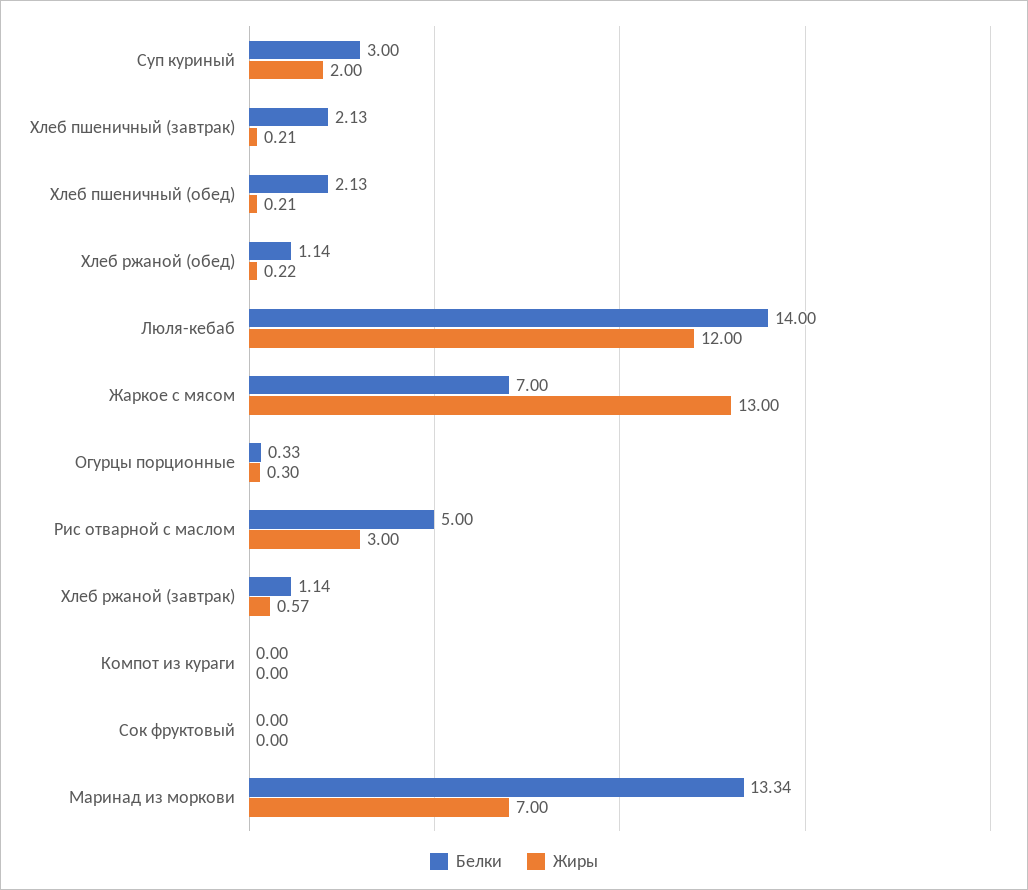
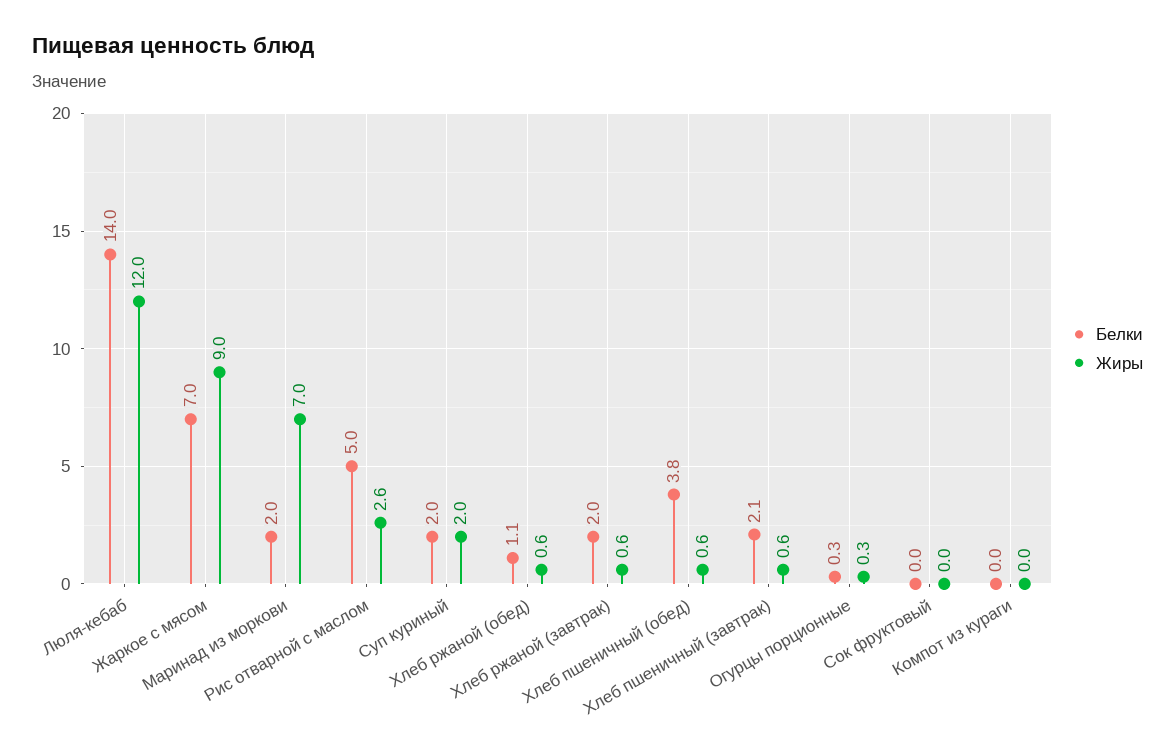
Белки, Суп куриный: 3 -> 2
Жиры, Хлеб пшеничный (завтрак): 0.21 -> 0.6
Белки, Хлеб пшеничный (обед): 2.13 -> 3.8
Жиры, Хлеб пшеничный (обед): 0.21 -> 0.6
Жиры, Хлеб ржаной (обед): 0.22 -> 0.6
Жиры, Жаркое с мясом: 13 -> 9
Жиры, Рис отварной с маслом: 3 -> 2.6
Белки, Хлеб ржаной (завтрак): 1.14 -> 2
Белки, Маринад из моркови: 13.34 -> 2

